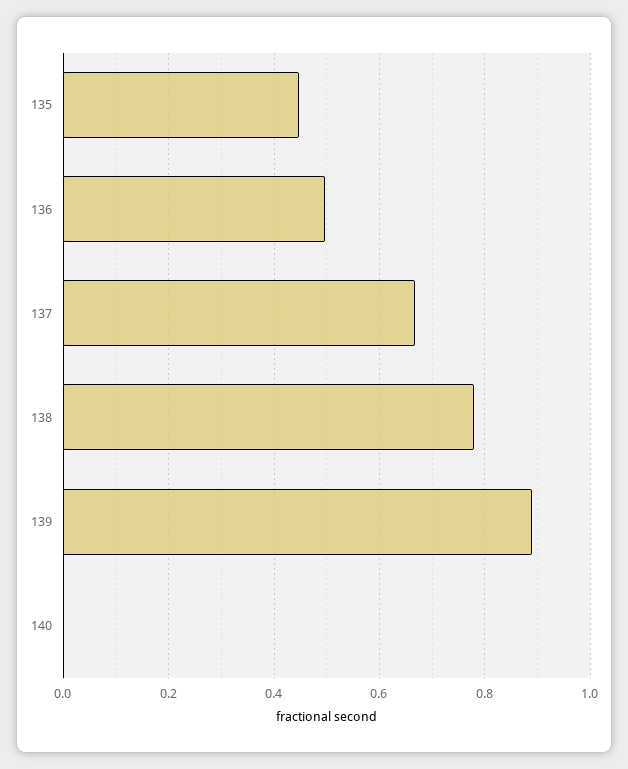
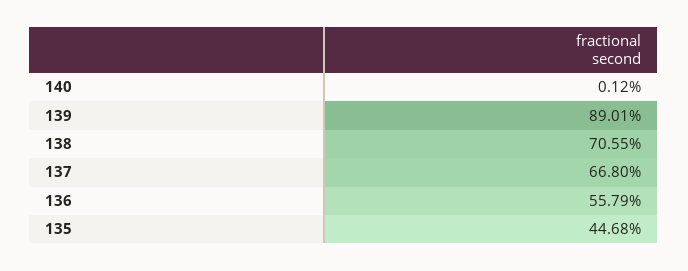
136: 0.5 -> 0.5579
138: 0.78 -> 0.7055

